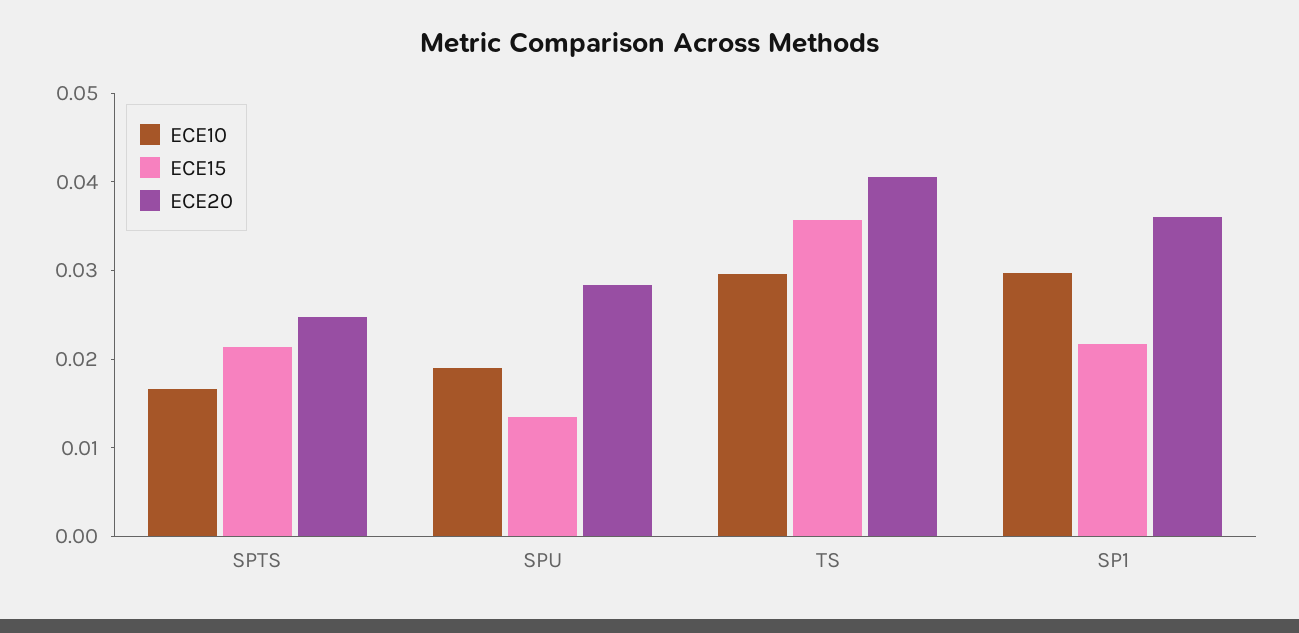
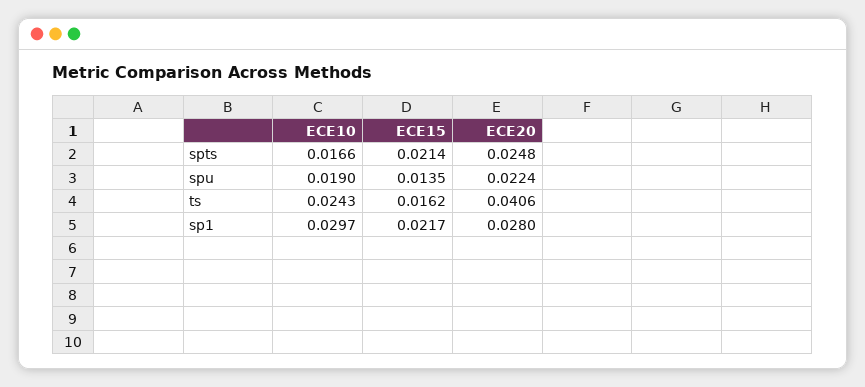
ECE20, SPU: 0.028 -> 0.0224
ECE10, TS: 0.03 -> 0.0243
ECE15, TS: 0.036 -> 0.0162
ECE20, SP1: 0.036 -> 0.028

